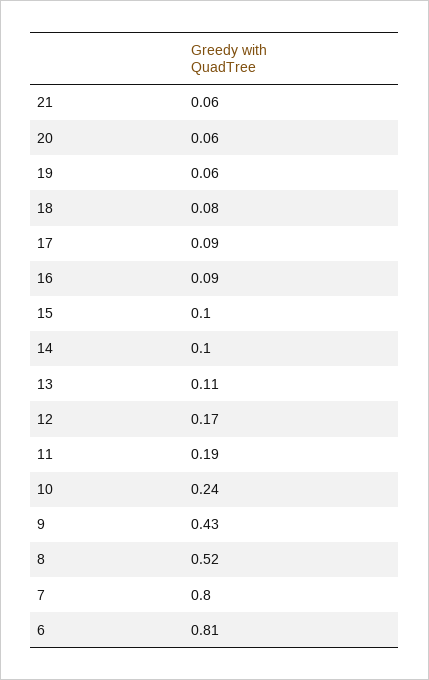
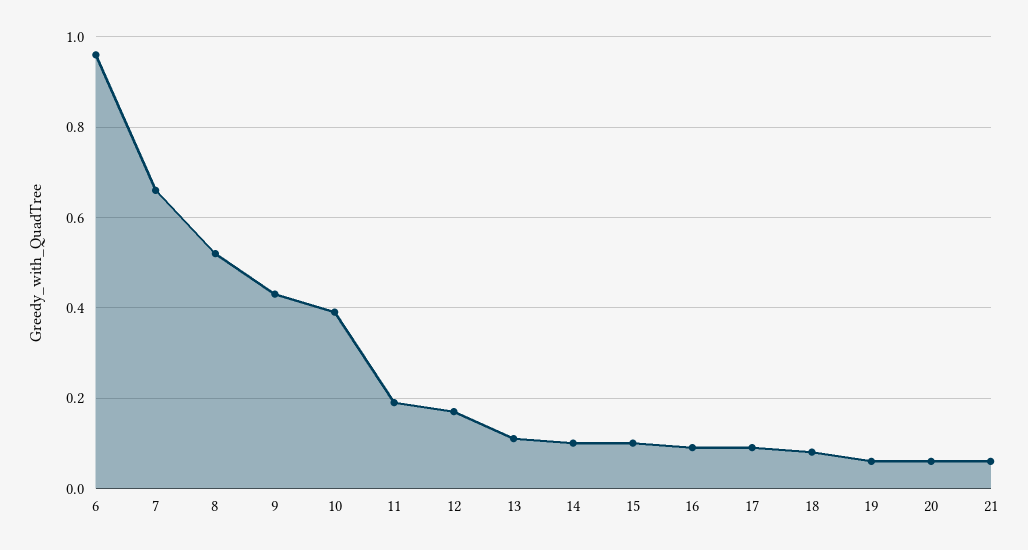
10: 0.24 -> 0.4
7: 0.8 -> 0.65
6: 0.81 -> 0.95

